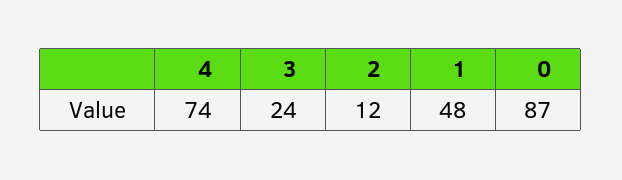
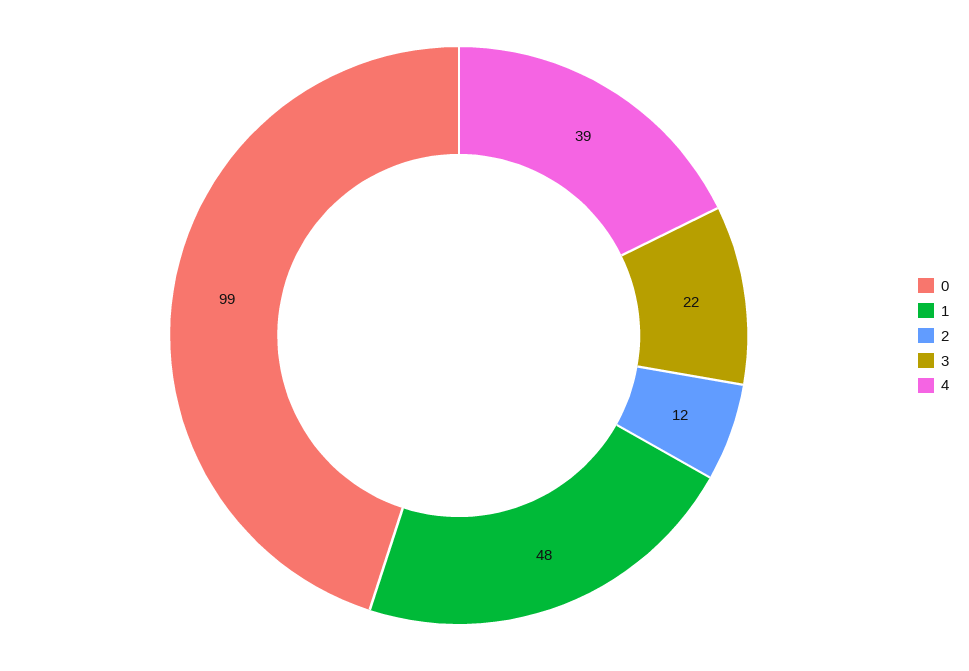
4: 74 -> 39
3: 24 -> 22
0: 87 -> 99

